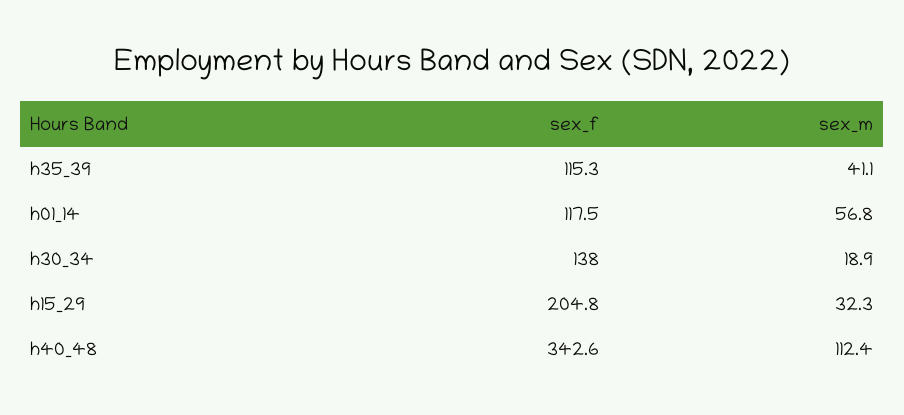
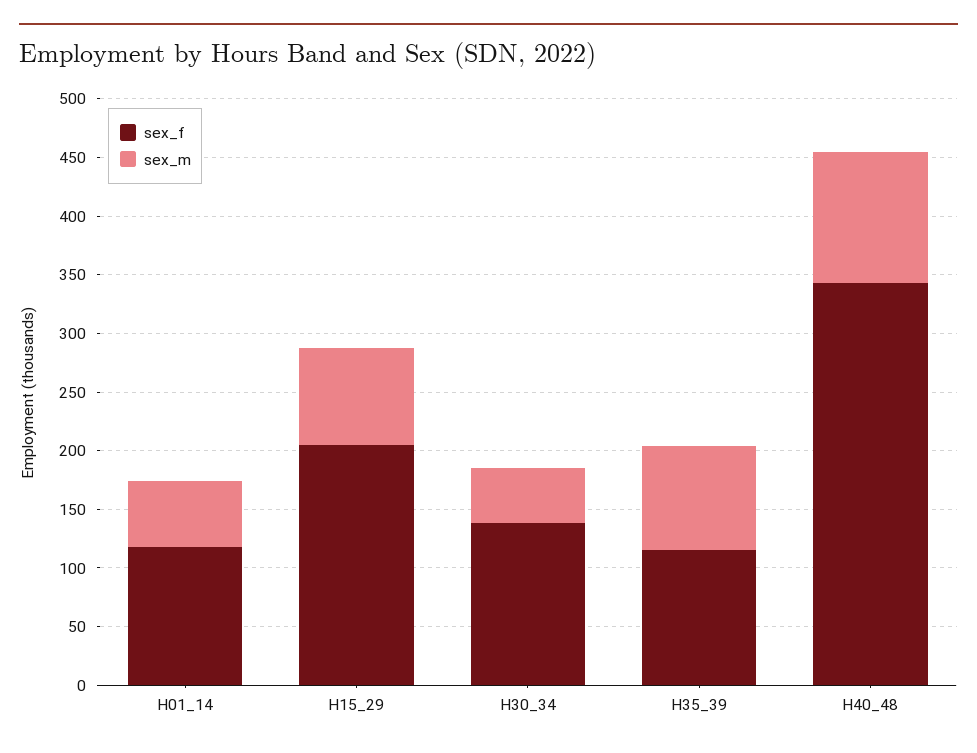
sex_m, h35_39: 41.1 -> 90
sex_m, h30_34: 18.9 -> 50
sex_m, h15_29: 32.3 -> 80

